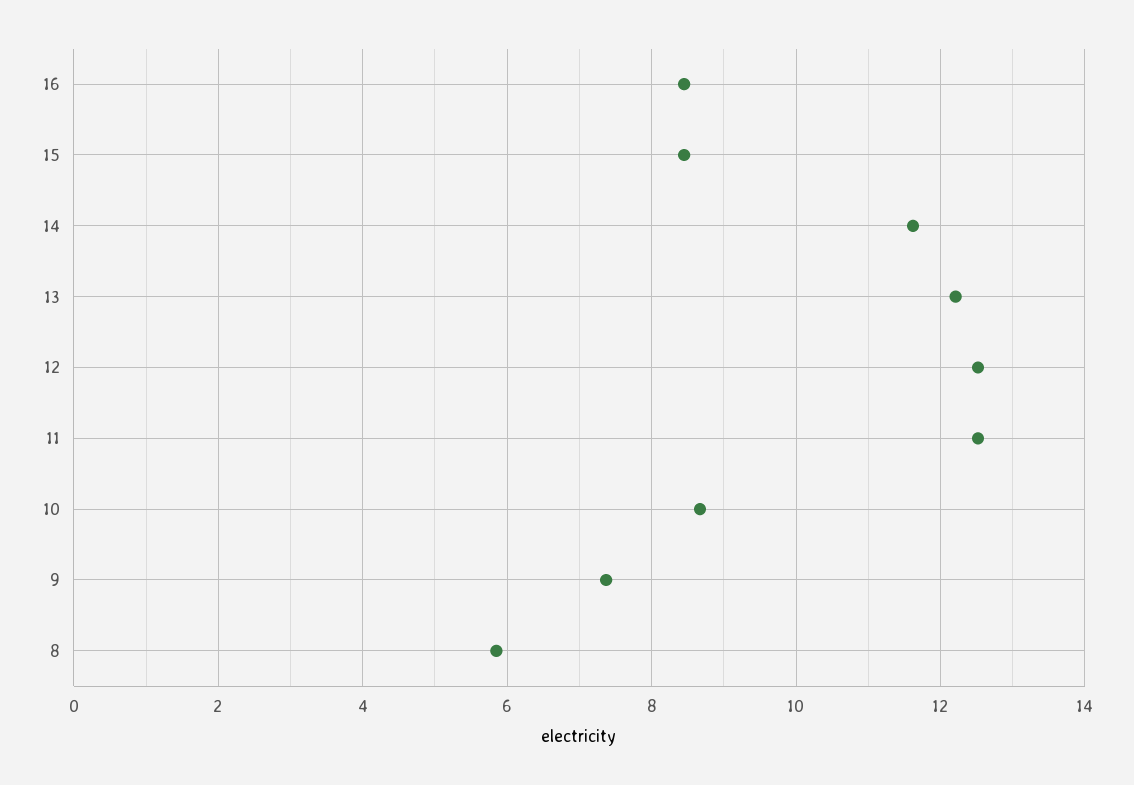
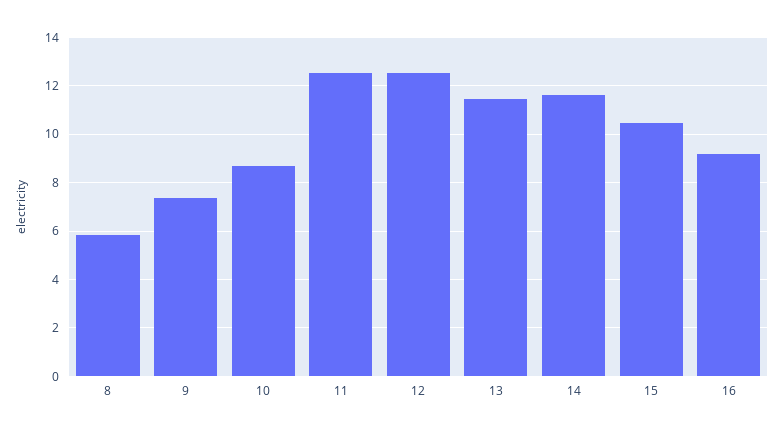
16: 8.4 -> 9.25
15: 8.4 -> 10.5
13: 12.2 -> 11.5

